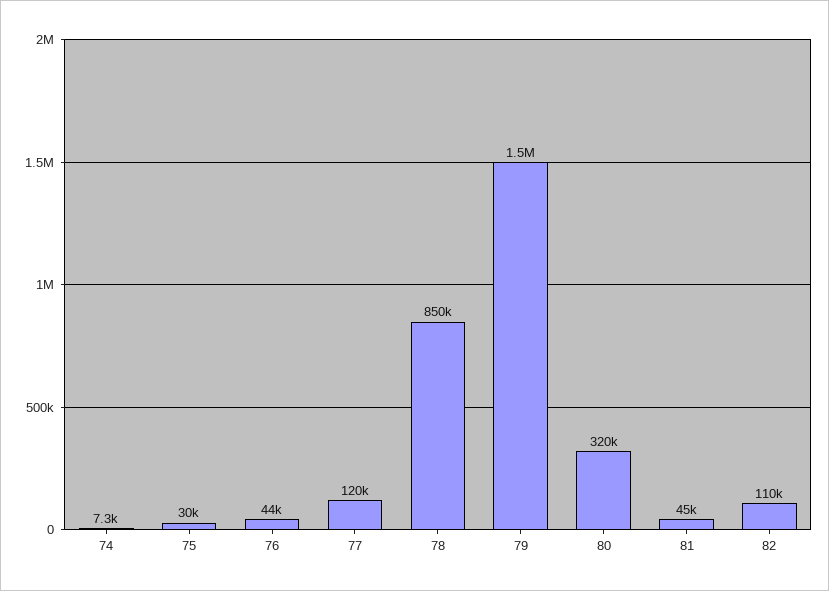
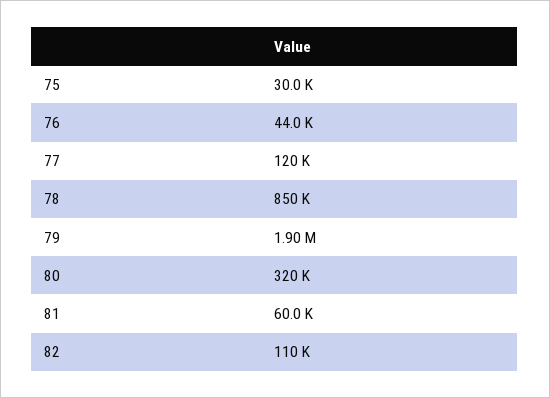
74: 7300 -> none
79: 1500000 -> 1900000
81: 45000 -> 60000

